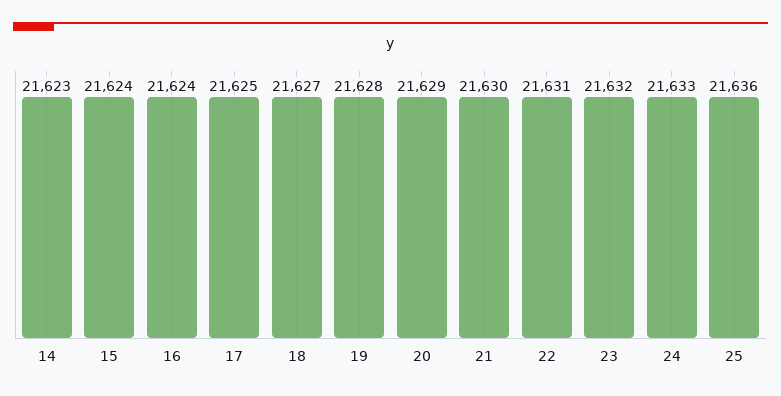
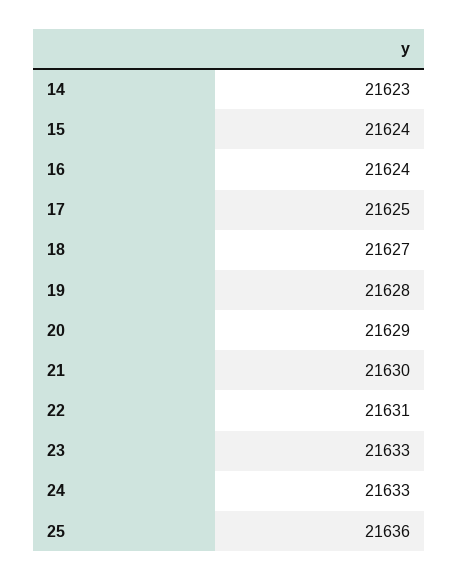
23: 21632 -> 21633

